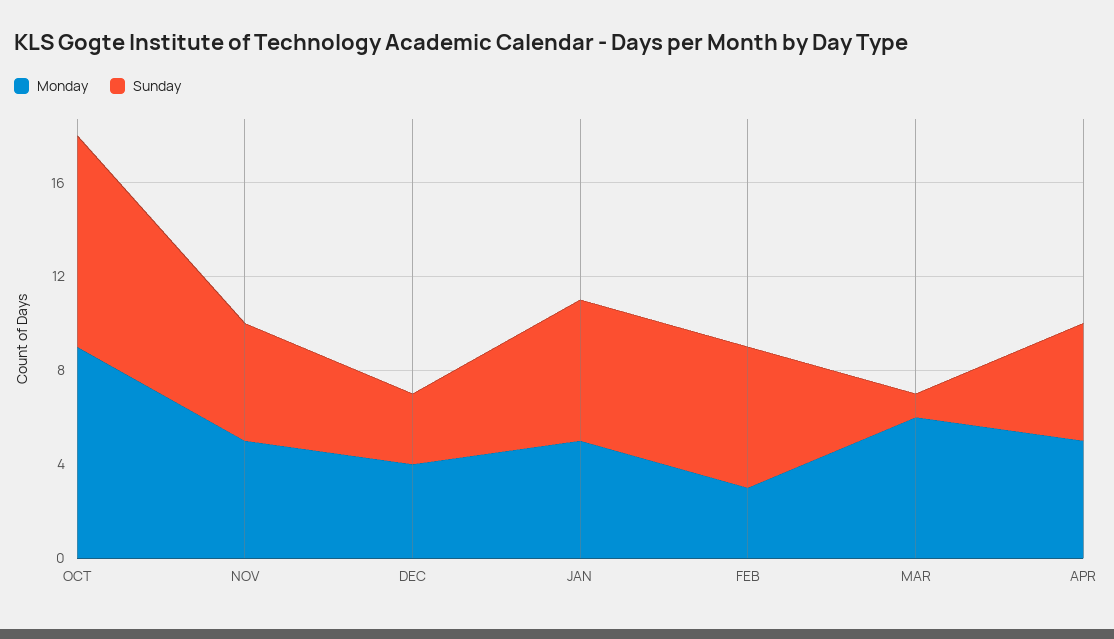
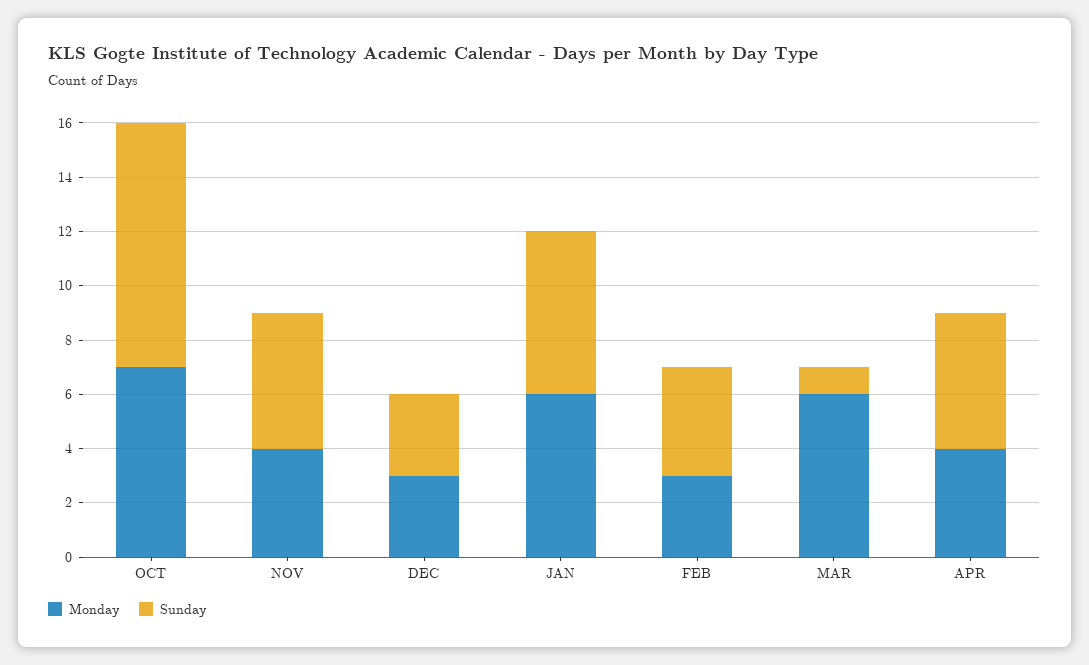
Monday, OCT: 9 -> 7
Monday, NOV: 5 -> 4
Monday, DEC: 4 -> 3
Monday, JAN: 5 -> 6
Sunday, FEB: 6 -> 4
Monday, APR: 5 -> 4

